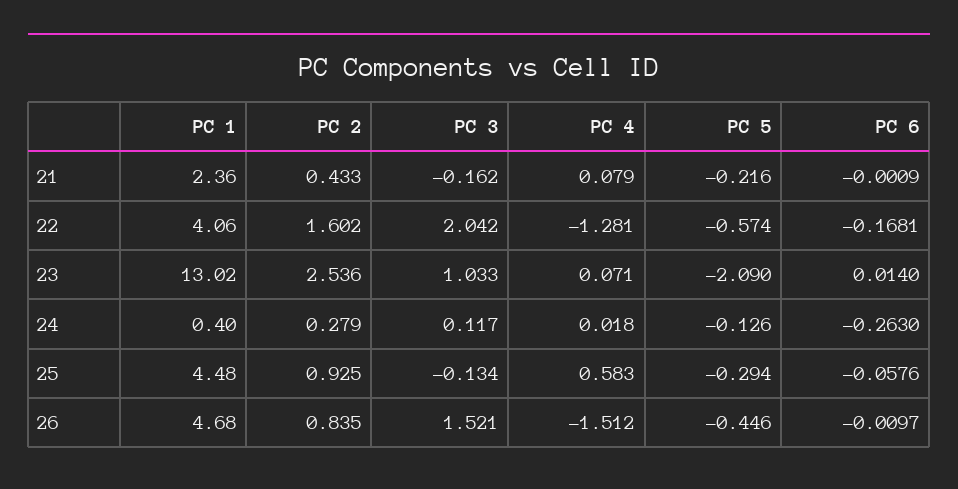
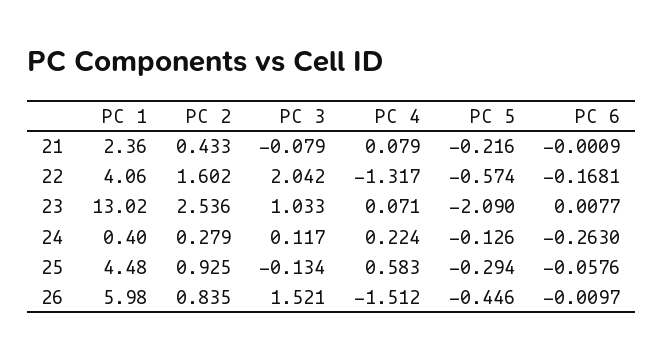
PC 3, 21: -0.162 -> -0.079
PC 4, 22: -1.281 -> -1.317
PC 6, 23: 0.014 -> 0.0077
PC 4, 24: 0.018 -> 0.224
PC 1, 26: 4.68 -> 5.98

